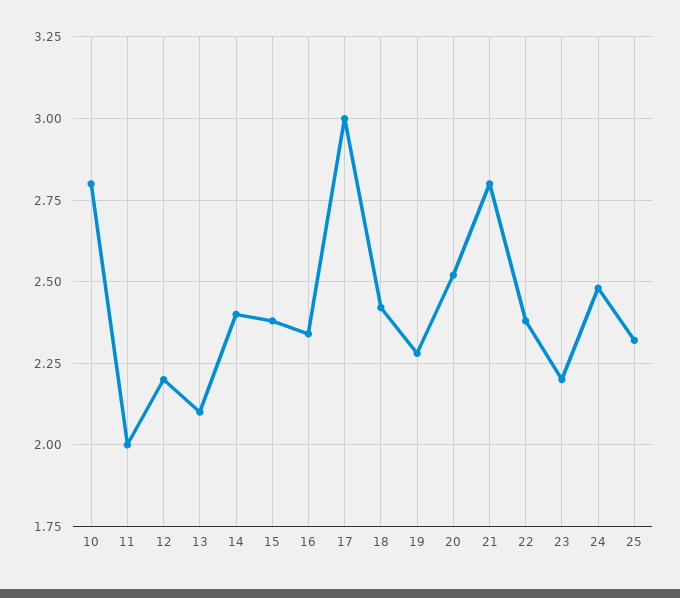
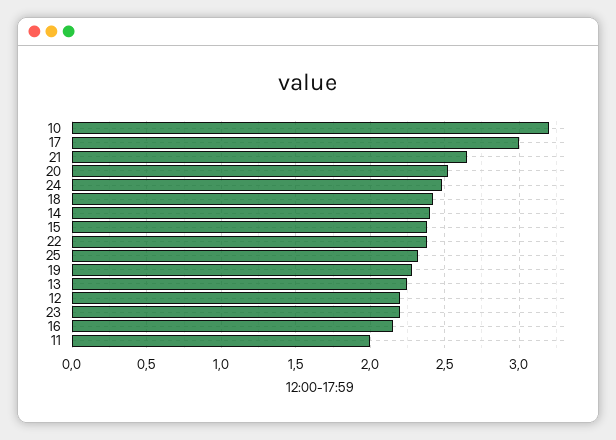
10: 2.8 -> 3.2
13: 2.1 -> 2.25
16: 2.35 -> 2.15
21: 2.8 -> 2.65

